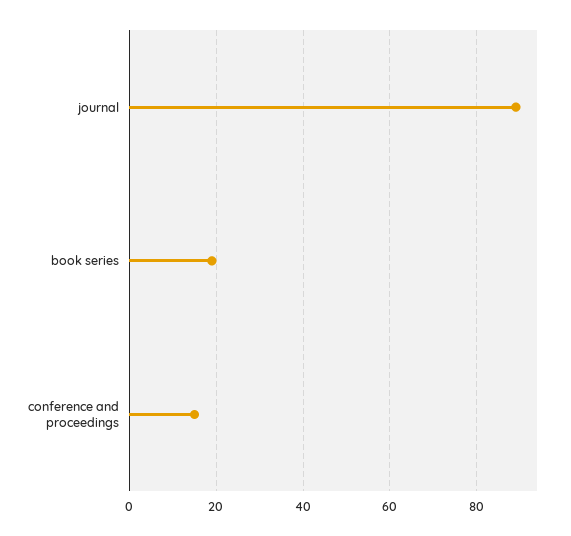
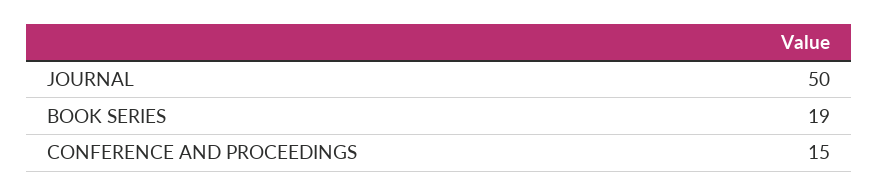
journal: 90 -> 50

